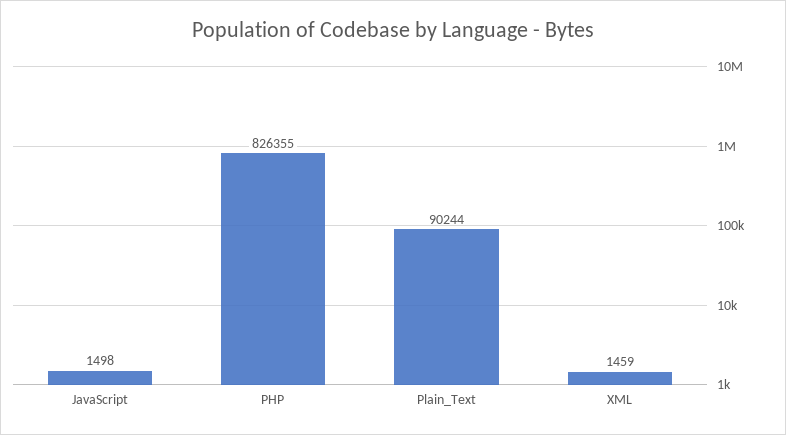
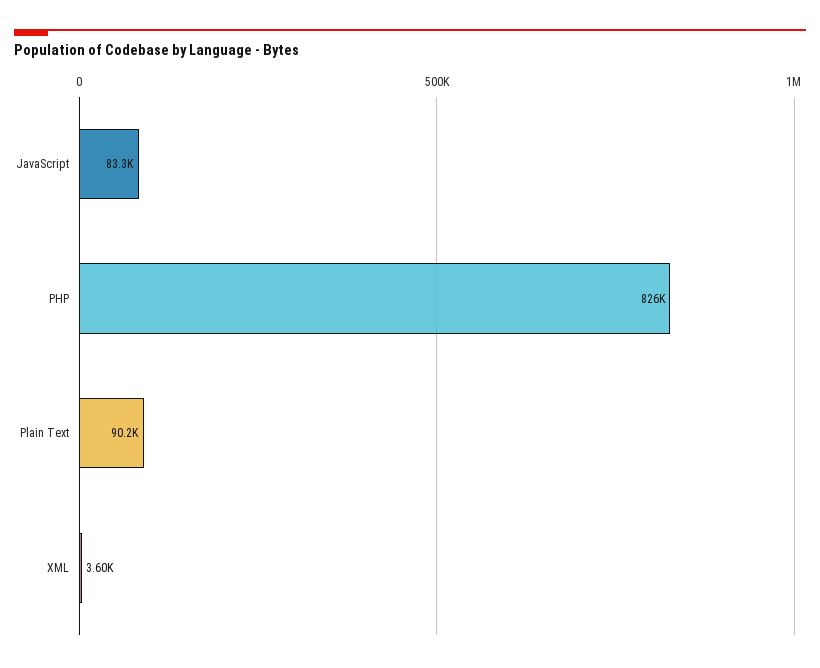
JavaScript: 1498 -> 83300
XML: 1459 -> 3600

